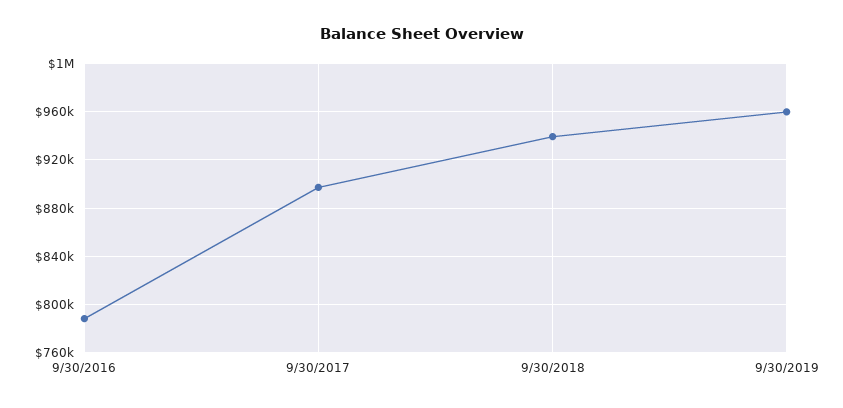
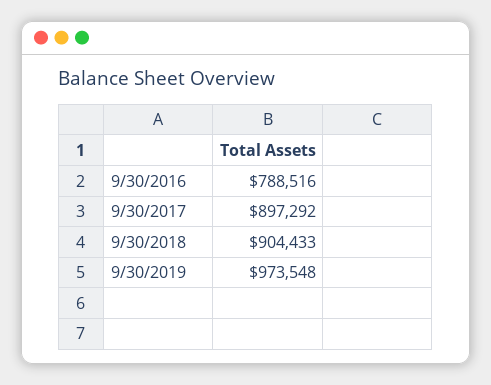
9/30/2018: 940000 -> 904433
9/30/2019: 960000 -> 973548

